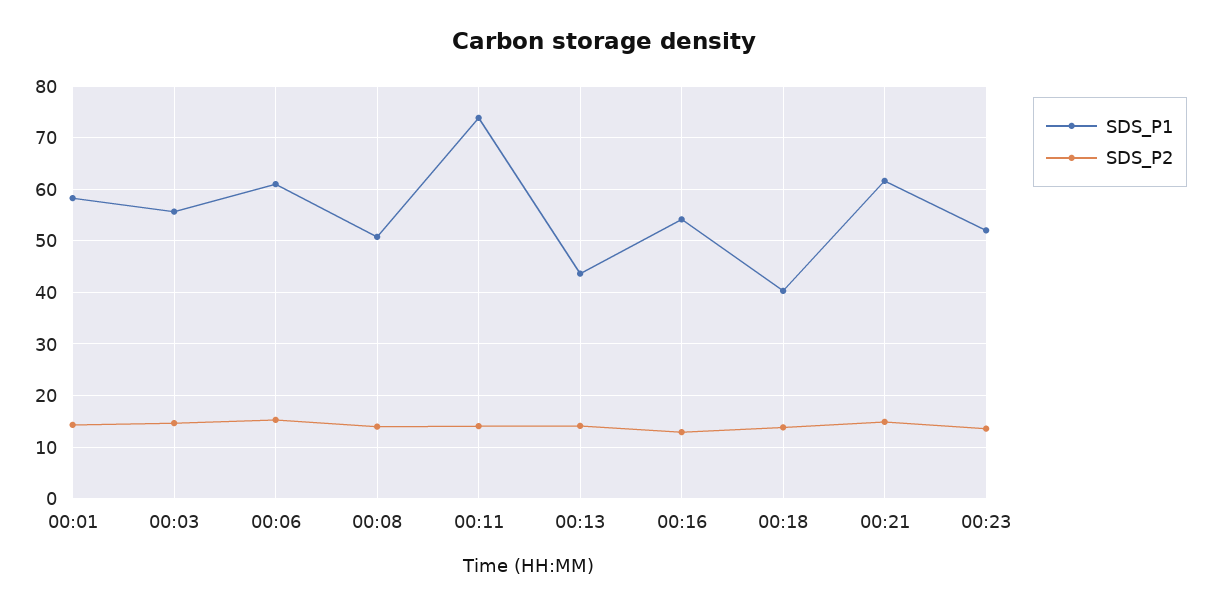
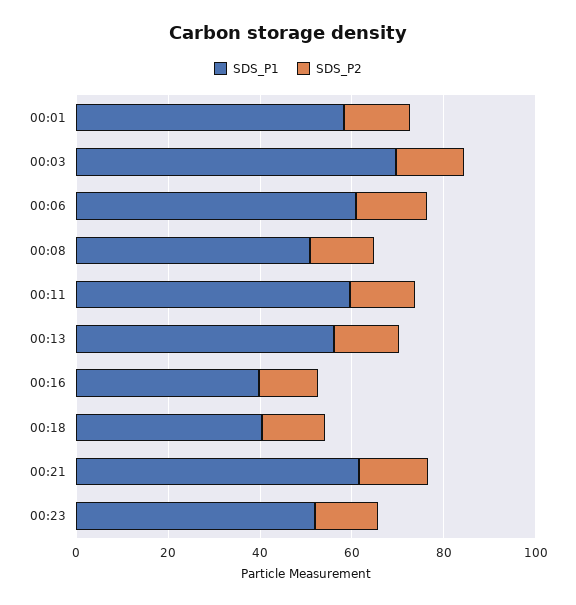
SDS_P1, 00:03: 56 -> 70
SDS_P1, 00:11: 74 -> 60
SDS_P1, 00:13: 44 -> 55
SDS_P1, 00:16: 54 -> 40

